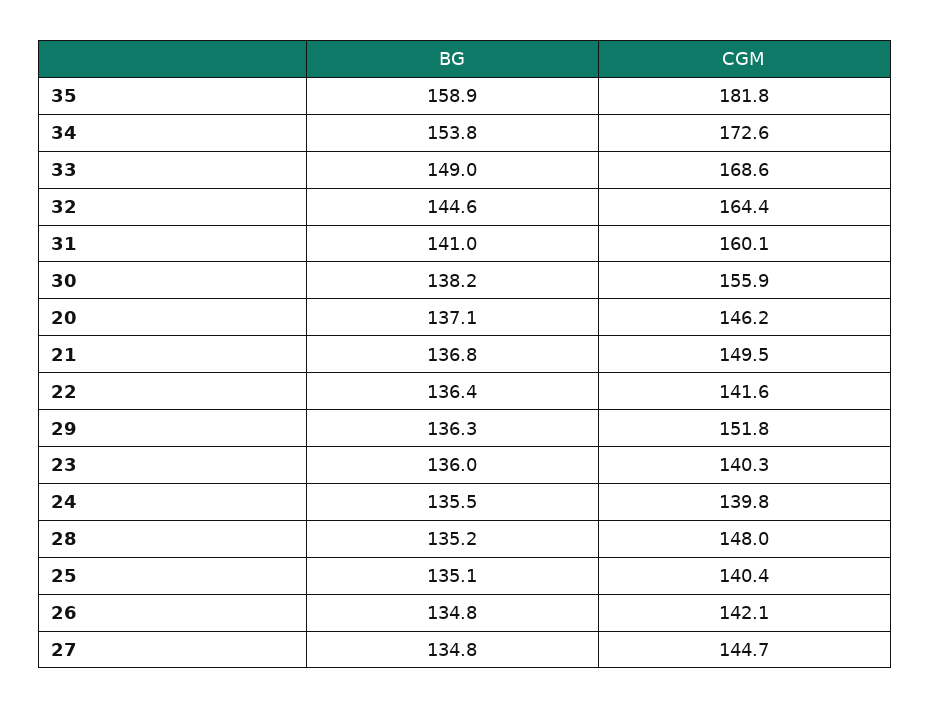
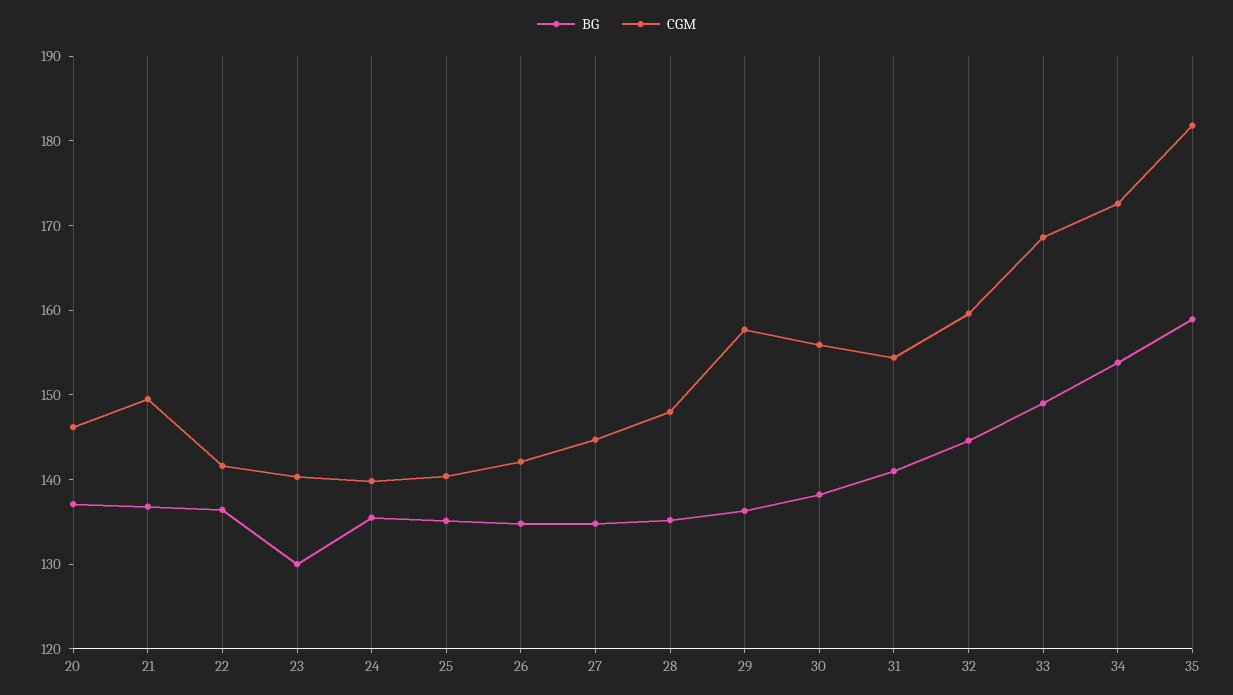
CGM, 32: 164.4 -> 160
CGM, 31: 160.1 -> 154
CGM, 29: 151.8 -> 158
BG, 23: 136 -> 130

